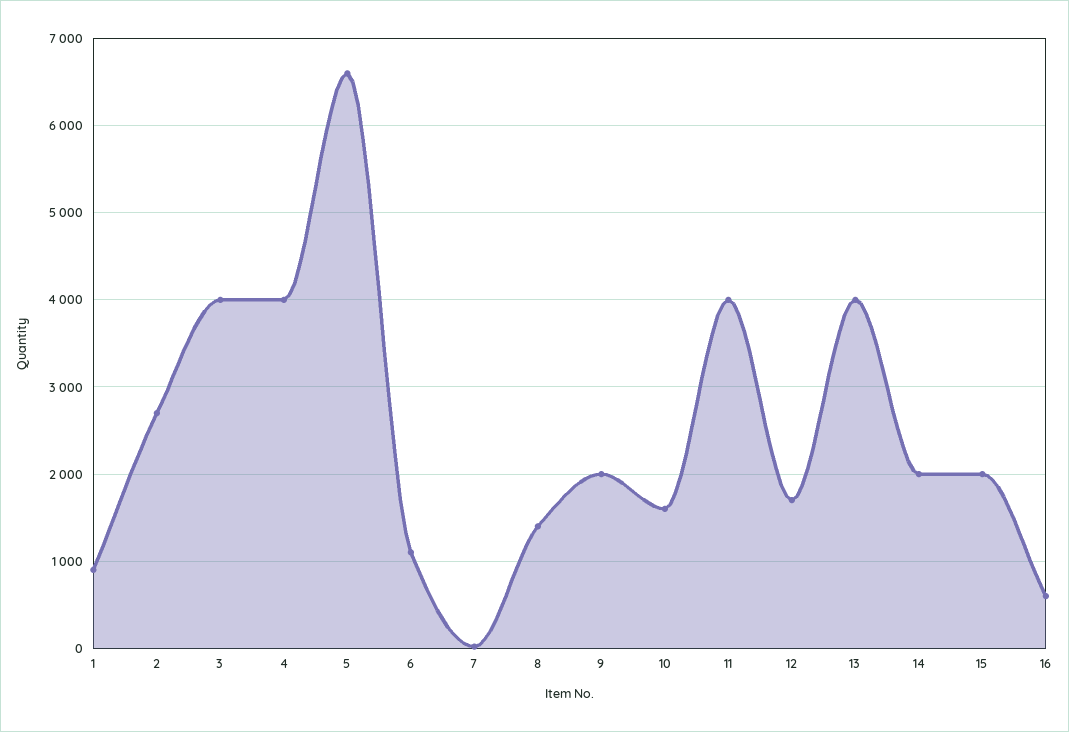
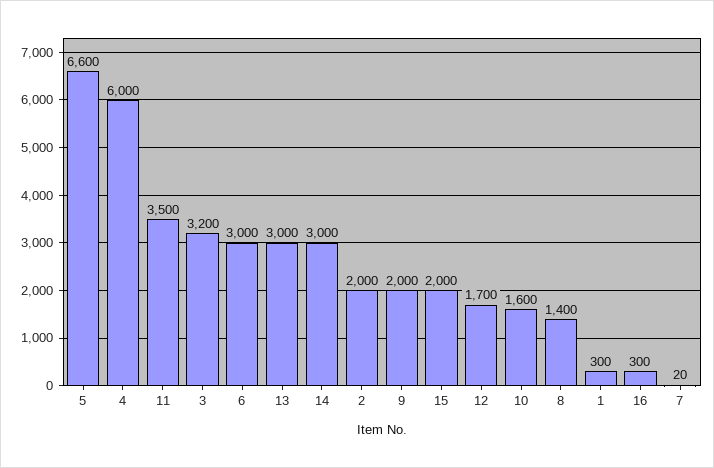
1: 900 -> 300
2: 2700 -> 2000
3: 4000 -> 3200
4: 4000 -> 6000
6: 1100 -> 3000
11: 4000 -> 3500
13: 4000 -> 3000
14: 2000 -> 3000
16: 600 -> 300

